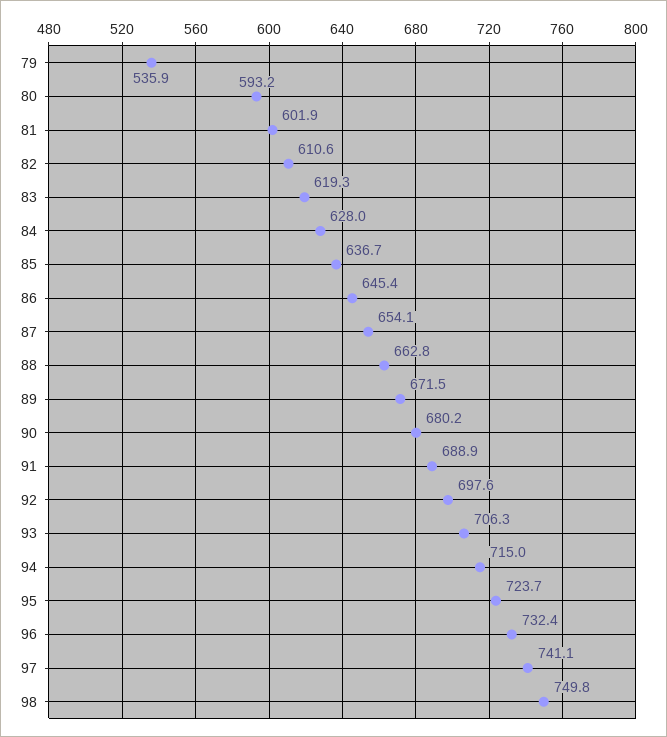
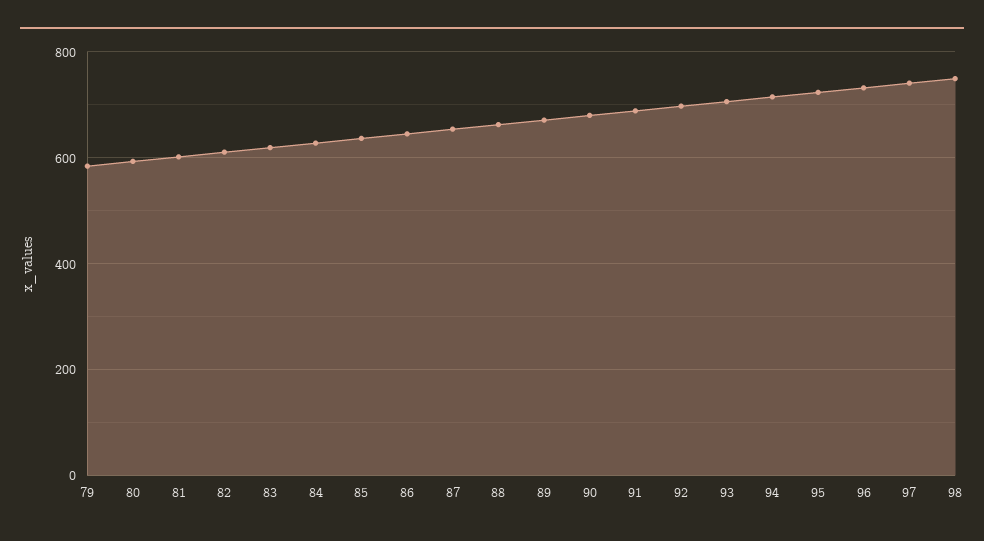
79: 535.9 -> 580

